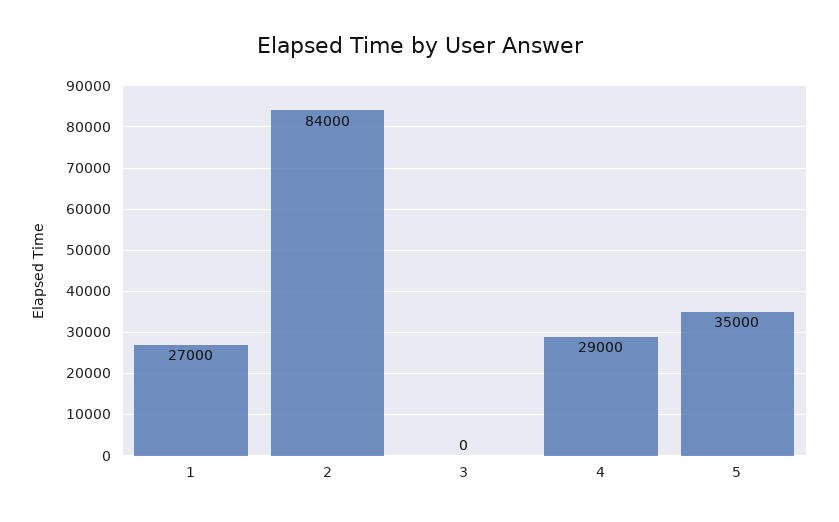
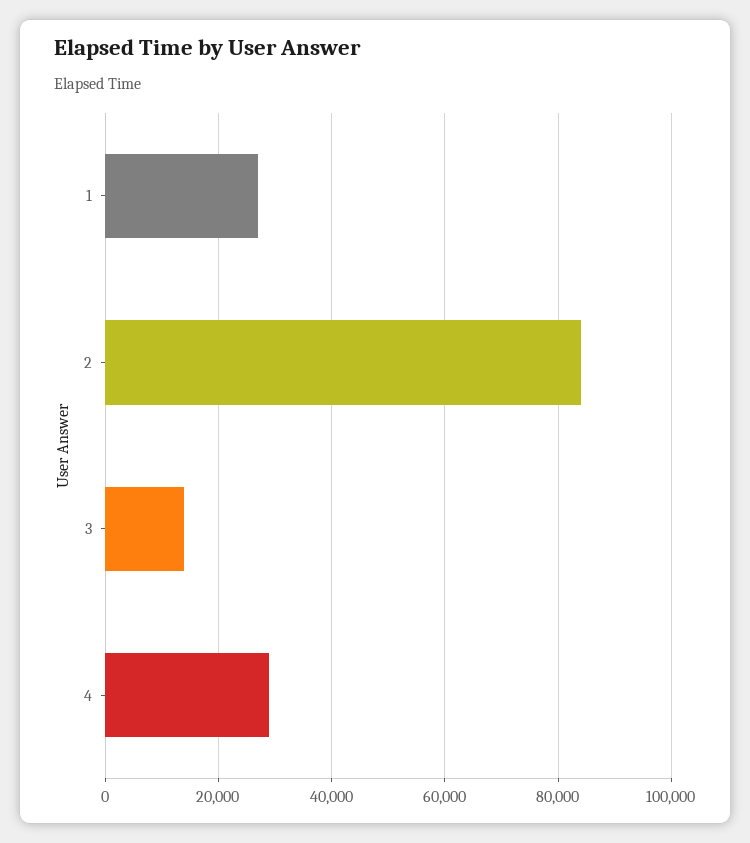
3: 0 -> 14000
5: 35000 -> none

